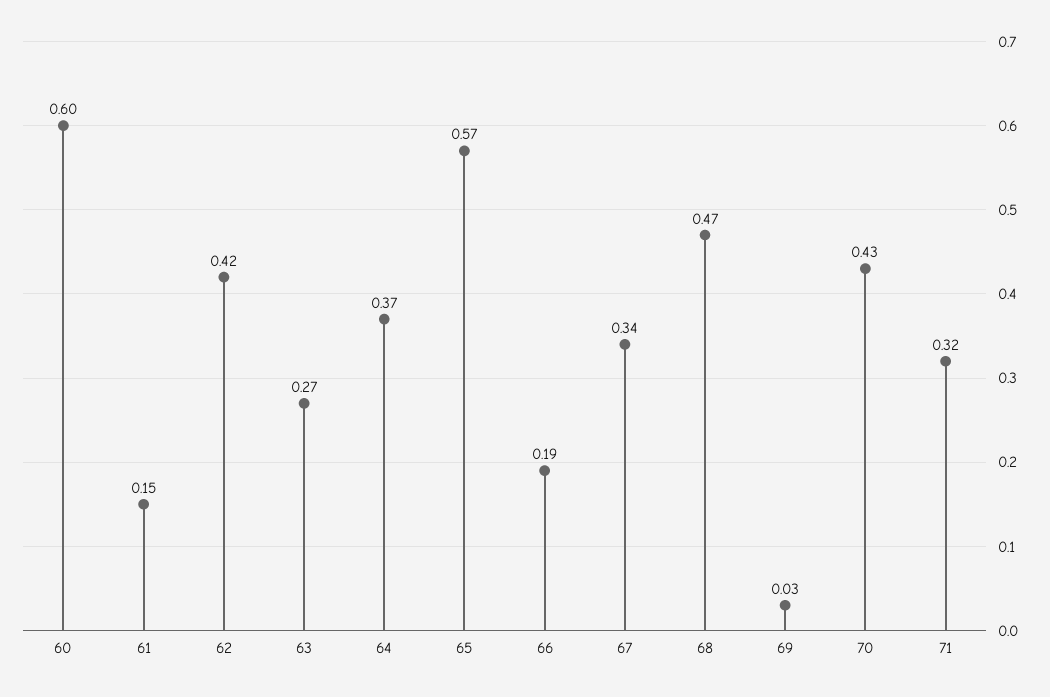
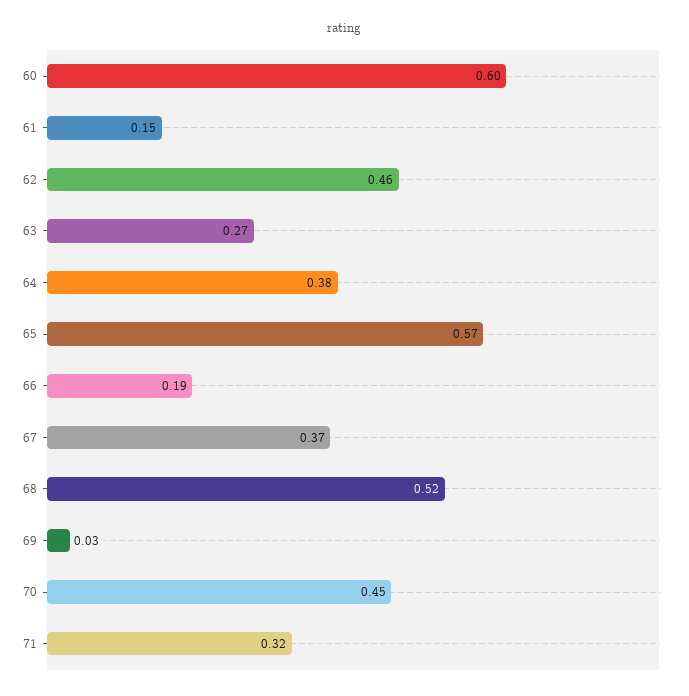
62: 0.42 -> 0.46
64: 0.37 -> 0.38
67: 0.34 -> 0.37
68: 0.47 -> 0.52
70: 0.43 -> 0.45

